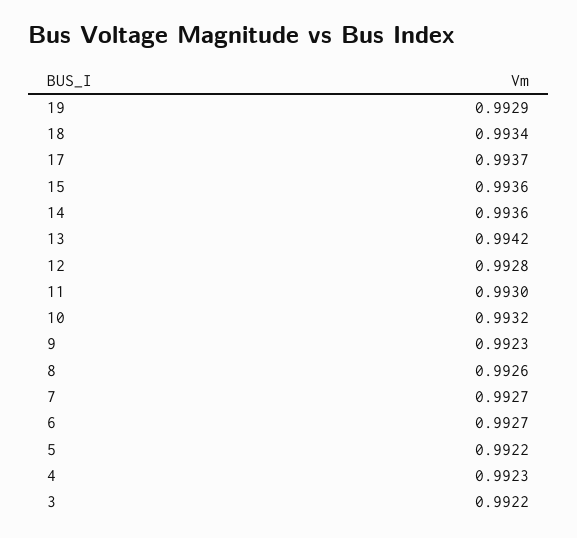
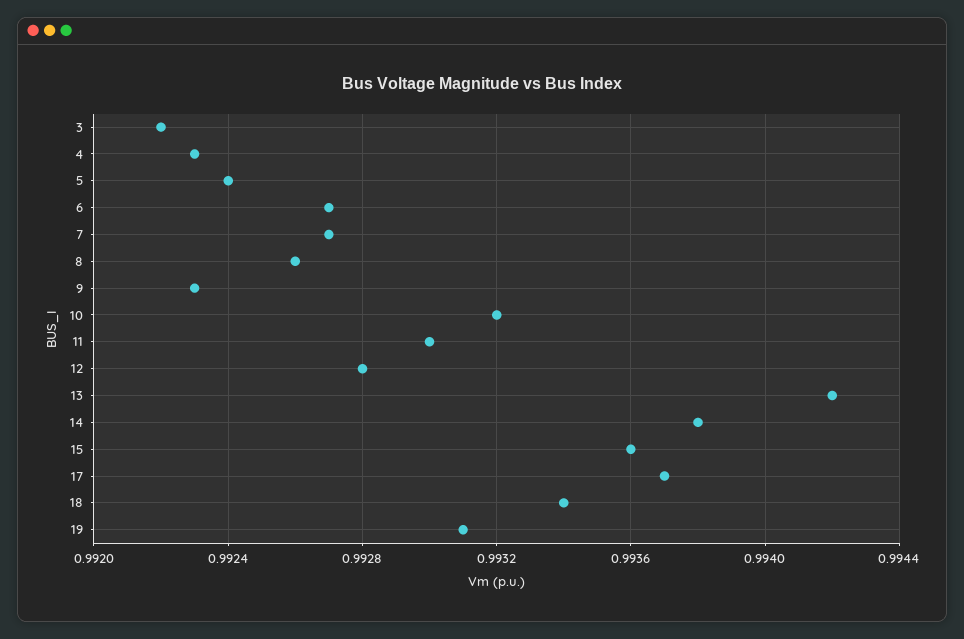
19: 0.9929 -> 0.9931
14: 0.9936 -> 0.9938
5: 0.9922 -> 0.9924

